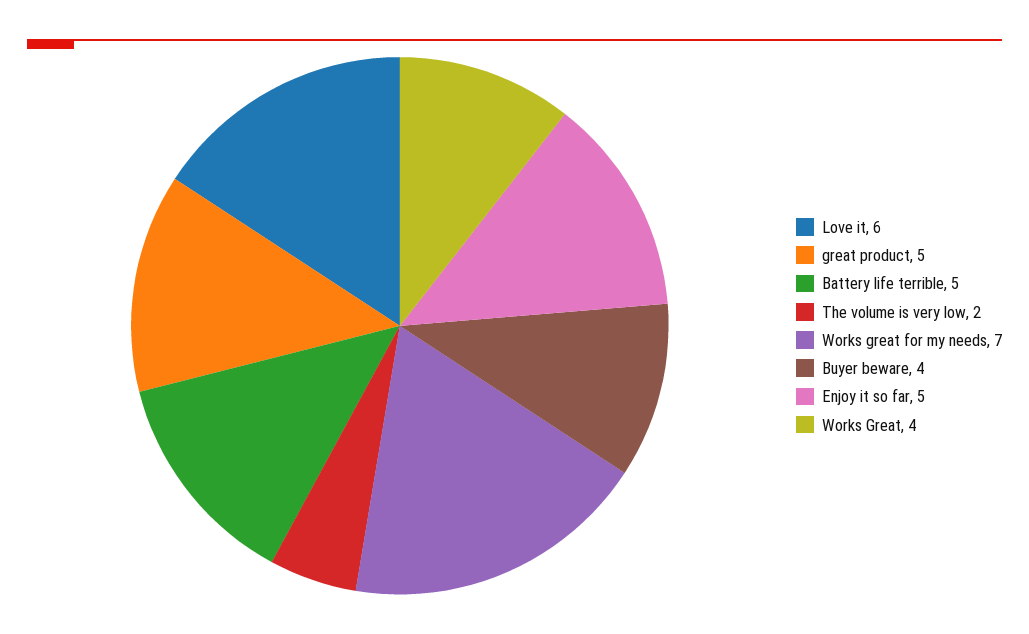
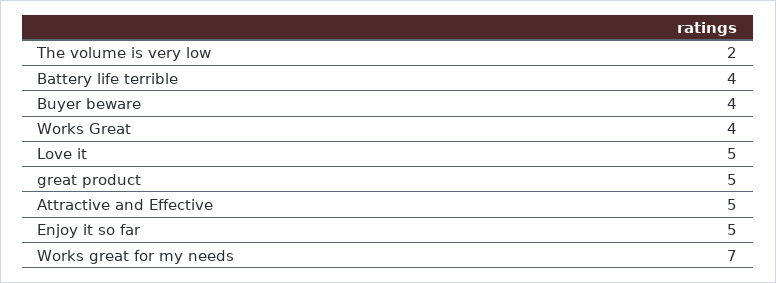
Love it: 6 -> 5
Battery life terrible: 5 -> 4
Attractive and Effective: none -> 5

